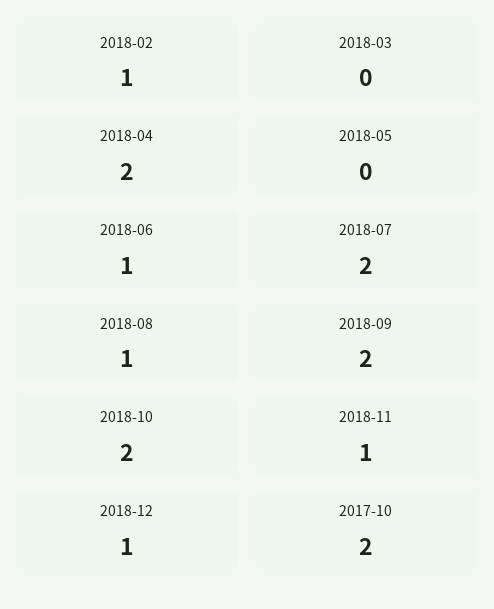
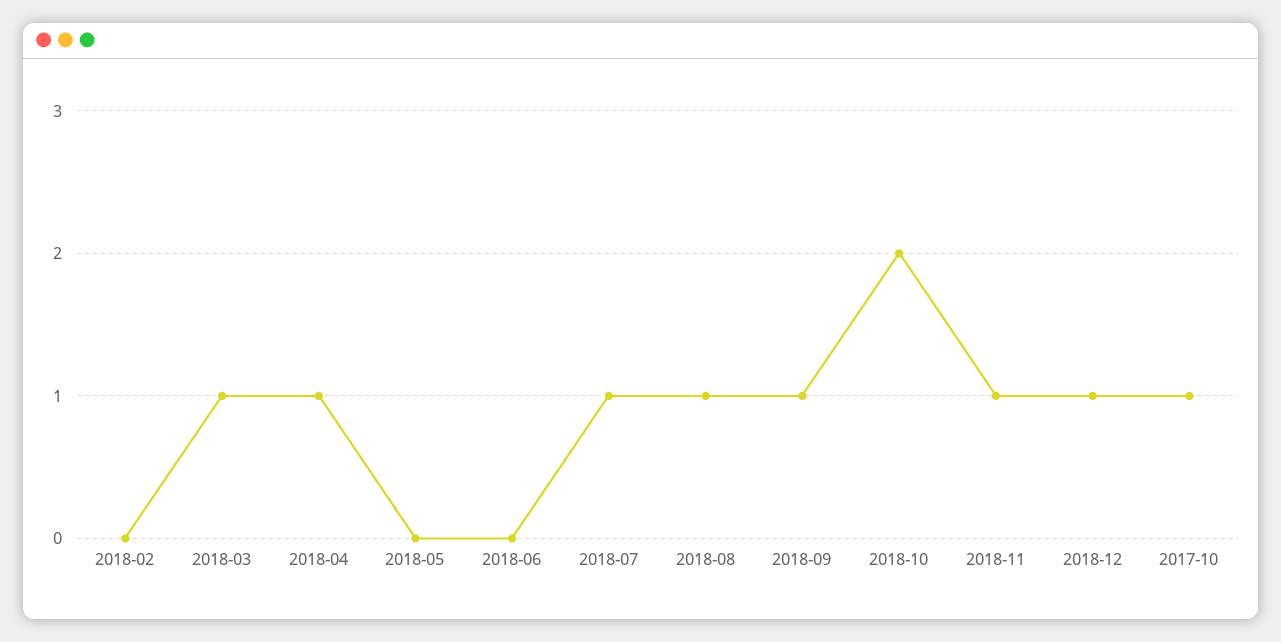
2018-02: 1 -> 0
2018-03: 0 -> 1
2018-04: 2 -> 1
2018-06: 1 -> 0
2018-07: 2 -> 1
2018-09: 2 -> 1
2017-10: 2 -> 1

